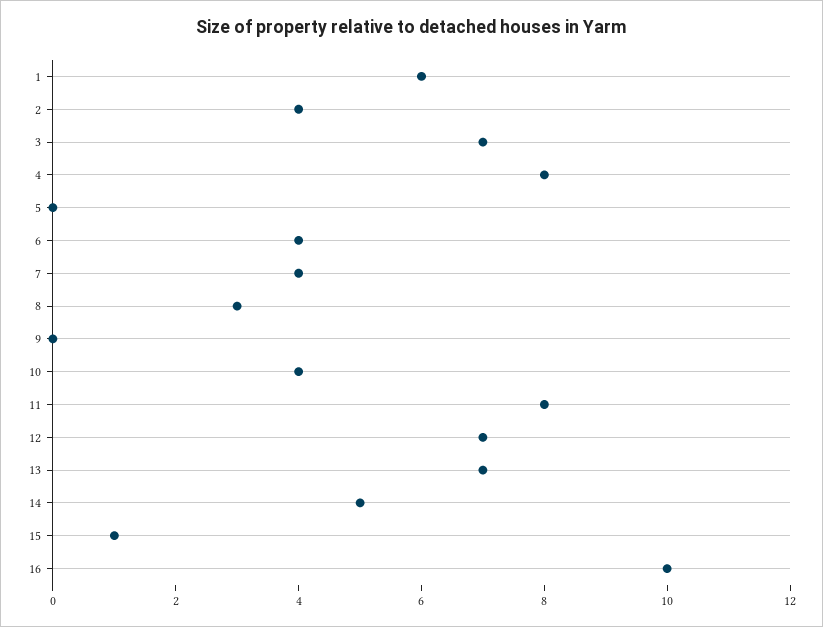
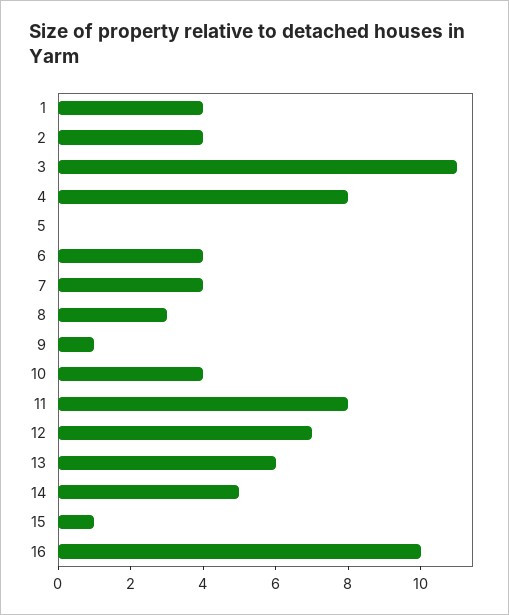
1: 6 -> 4
3: 7 -> 11
9: 0 -> 1
13: 7 -> 6

